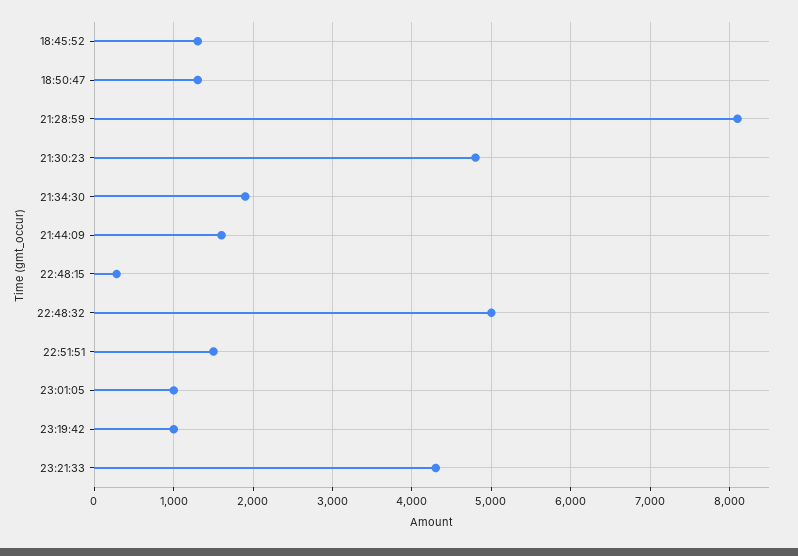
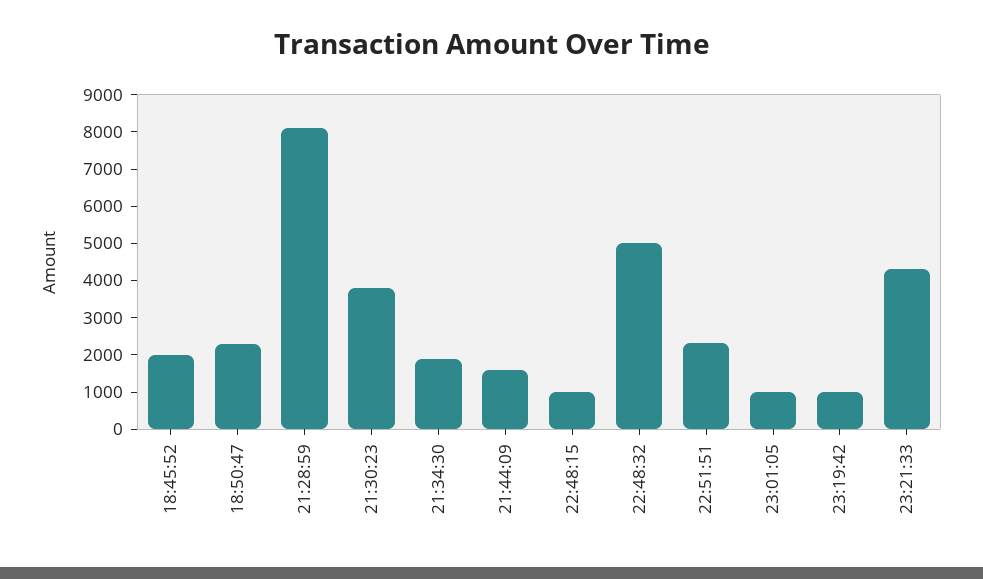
18:45:52: 1300 -> 2000
18:50:47: 1300 -> 2250
21:30:23: 4800 -> 3750
22:48:15: 300 -> 1000
22:51:51: 1500 -> 2250

